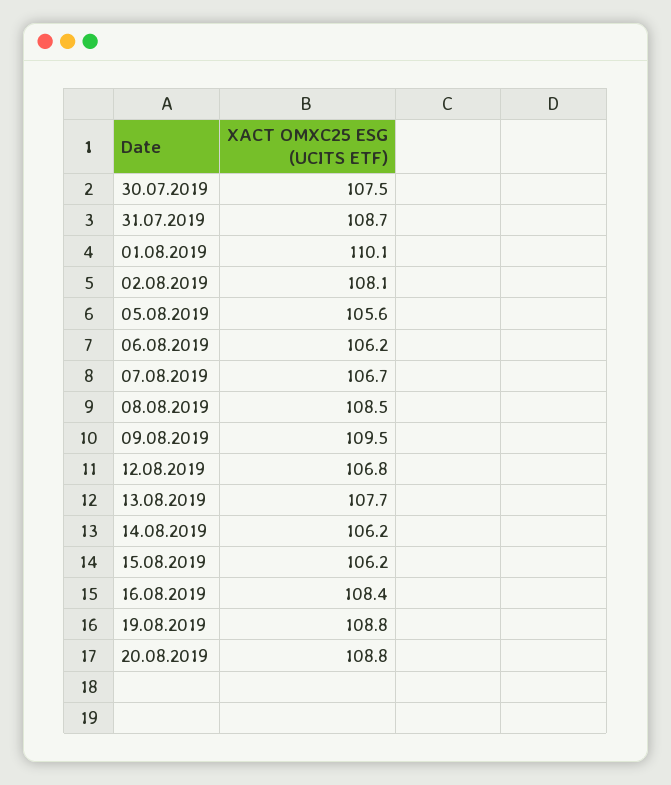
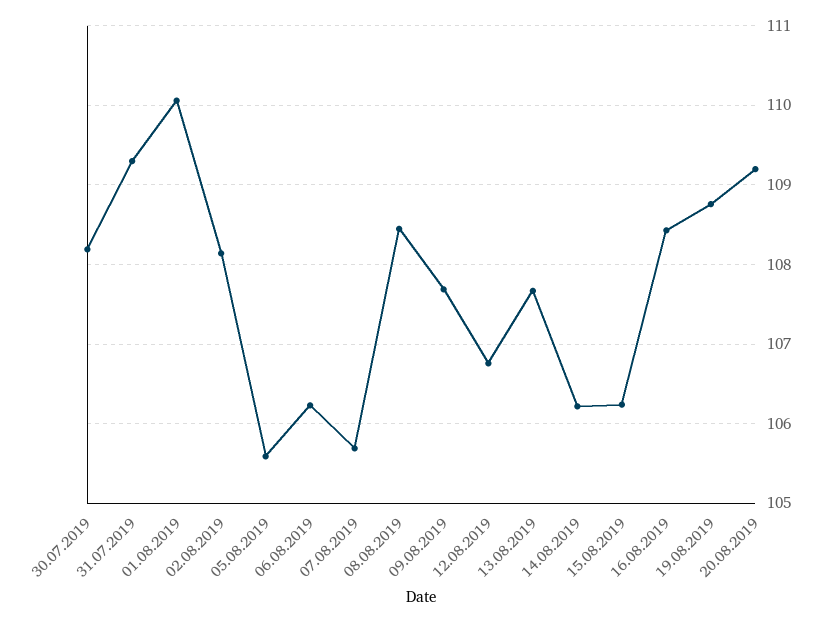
30.07.2019: 107.5 -> 108.2
31.07.2019: 108.7 -> 109.3
07.08.2019: 106.7 -> 105.7
09.08.2019: 109.5 -> 107.7
20.08.2019: 108.8 -> 109.2

